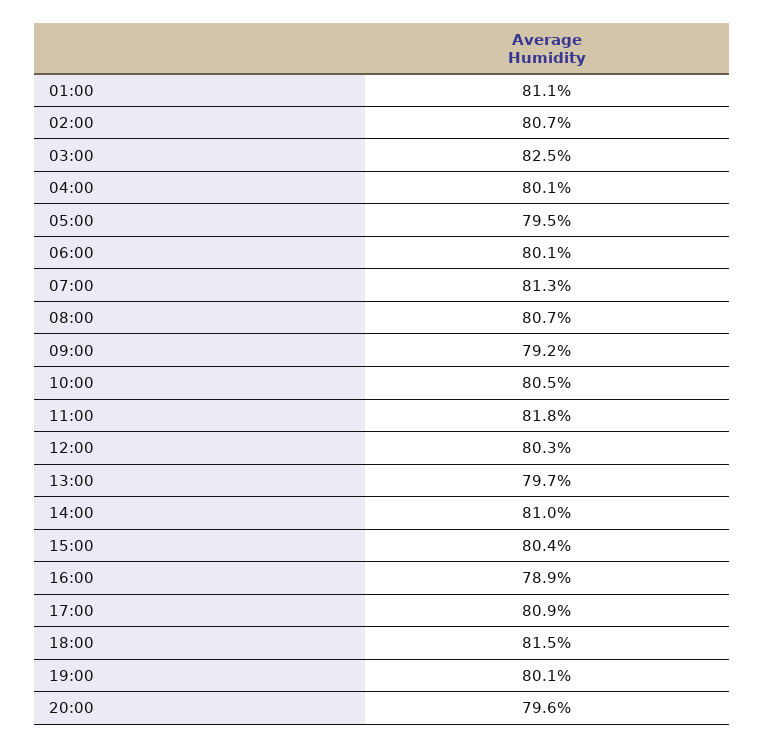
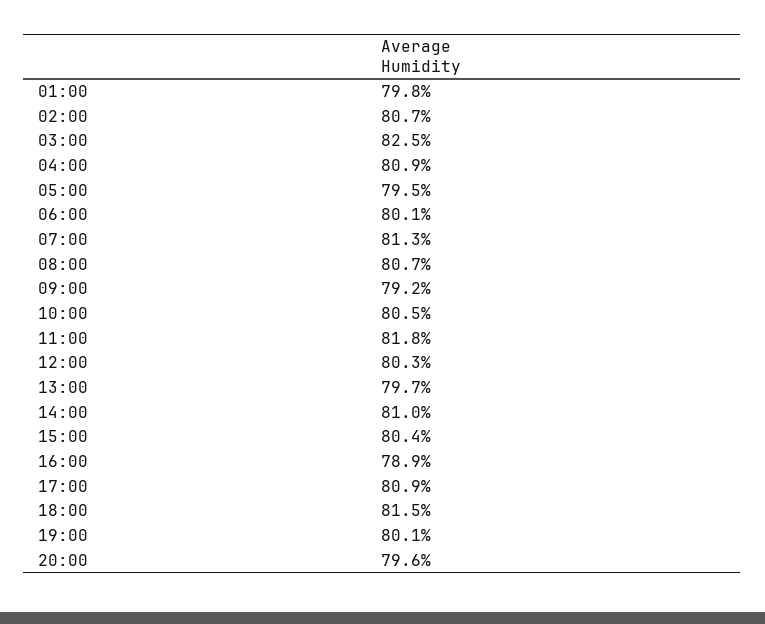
01:00: 81.1 -> 79.8
04:00: 80.1 -> 80.9

